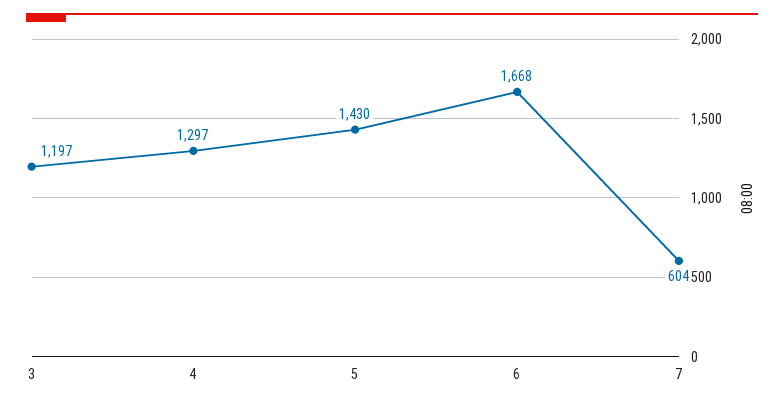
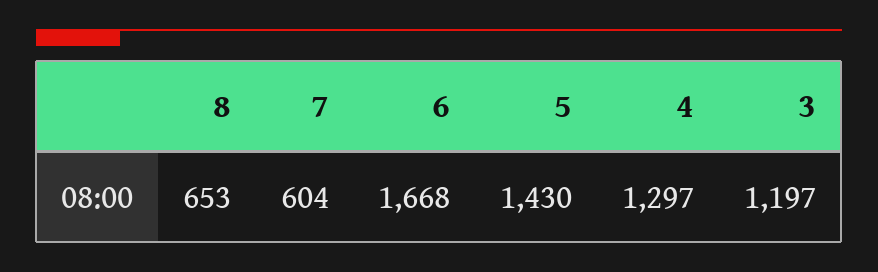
8: none -> 653

